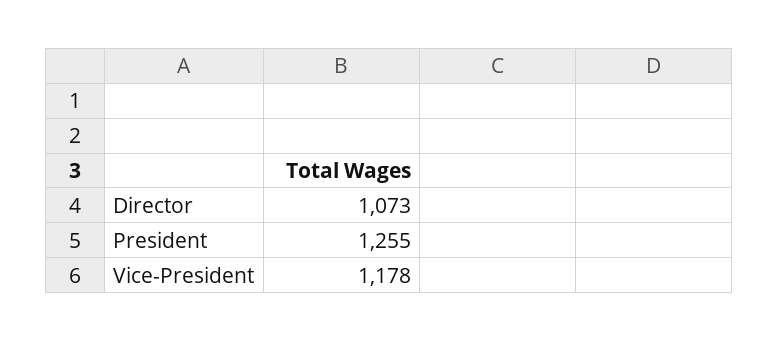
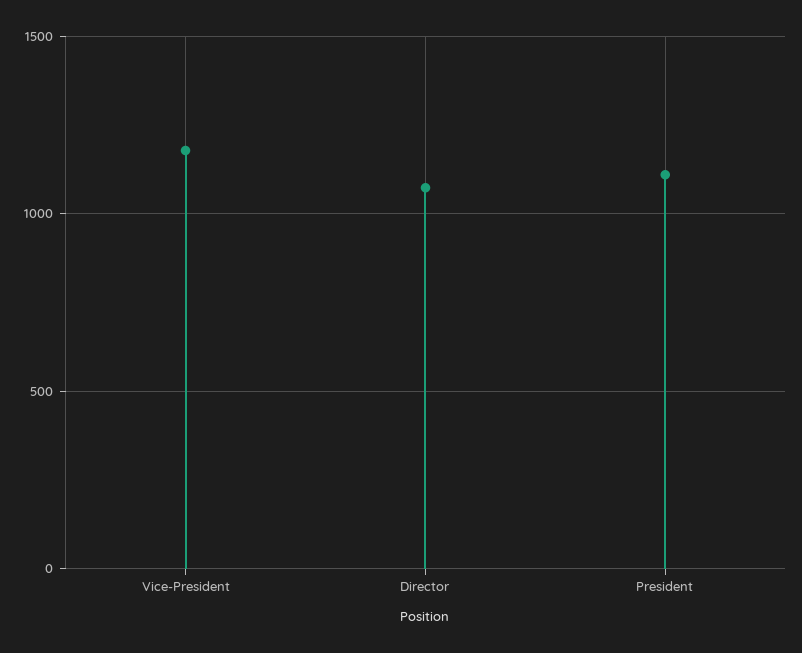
President: 1255 -> 1100

